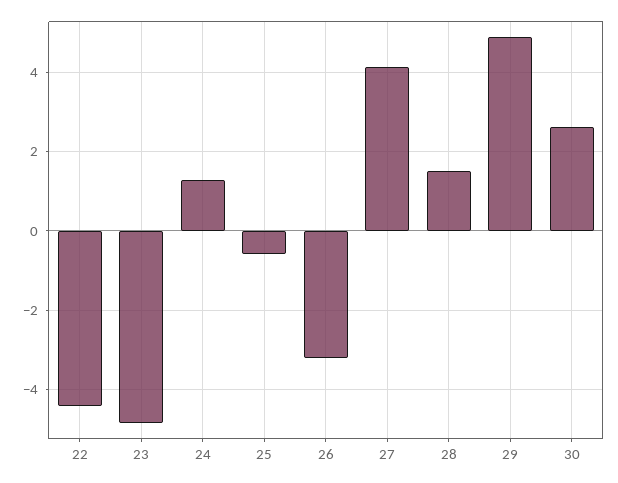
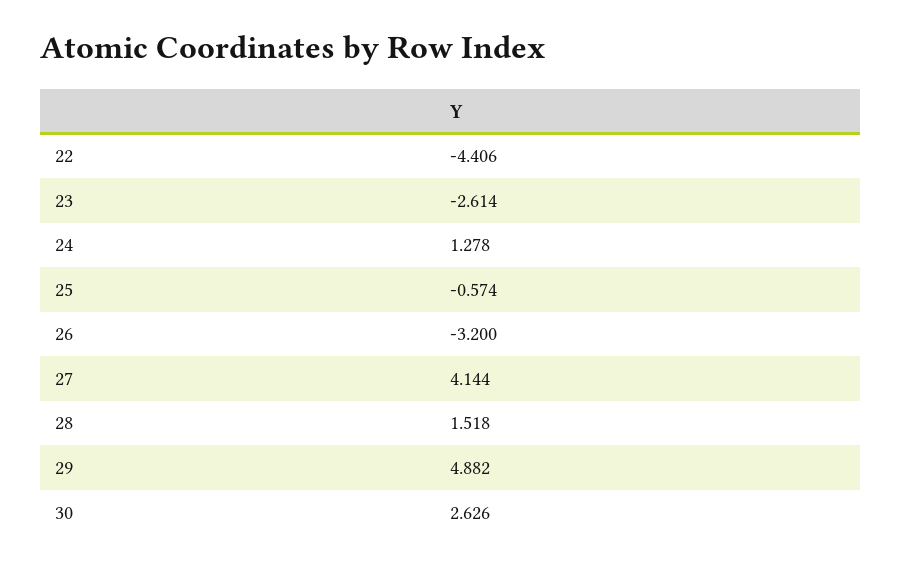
23: -4.8 -> -2.614

